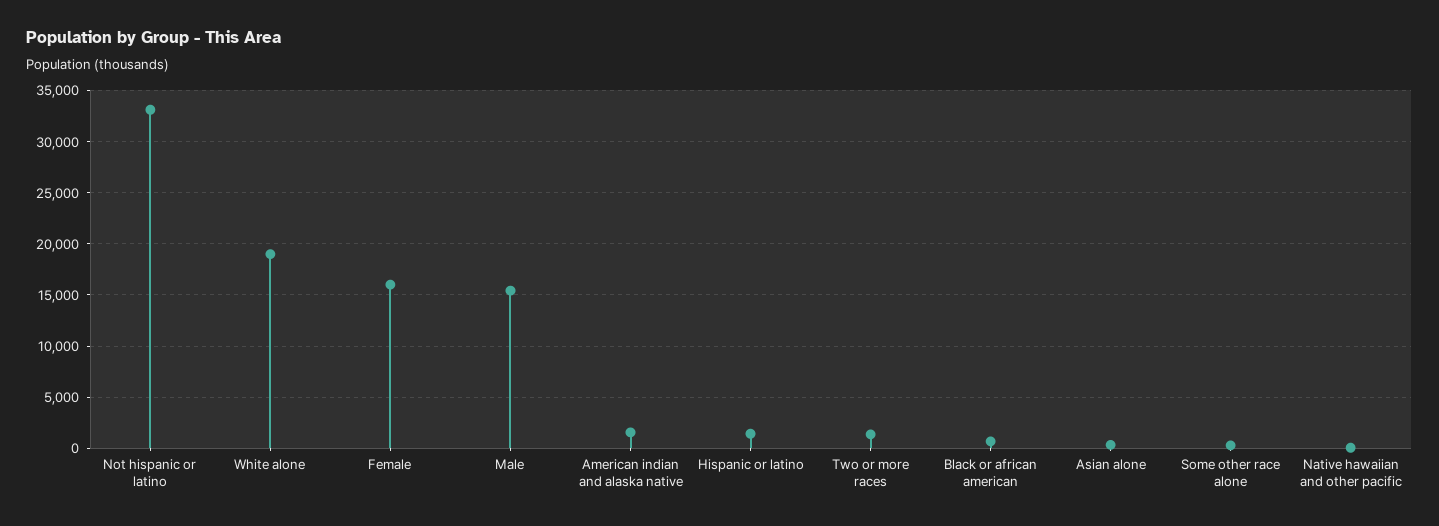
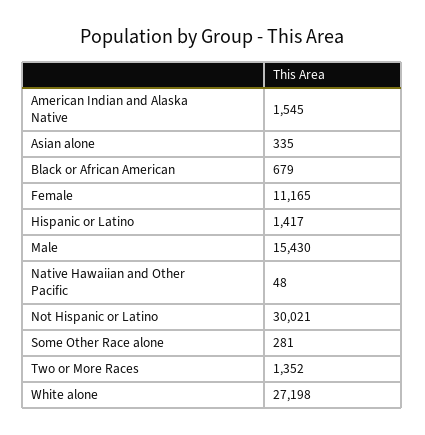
Not hispanic or latino: 33000 -> 30021
White alone: 19000 -> 27198
Female: 16000 -> 11165

